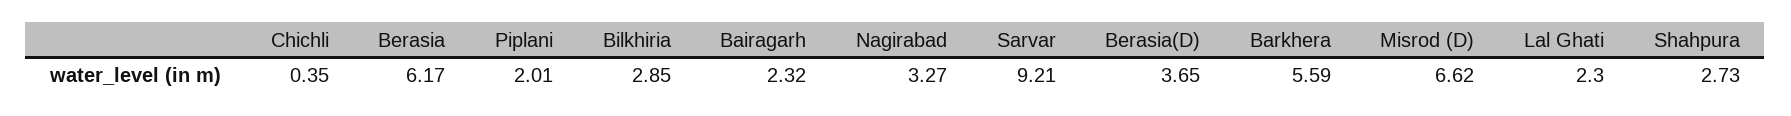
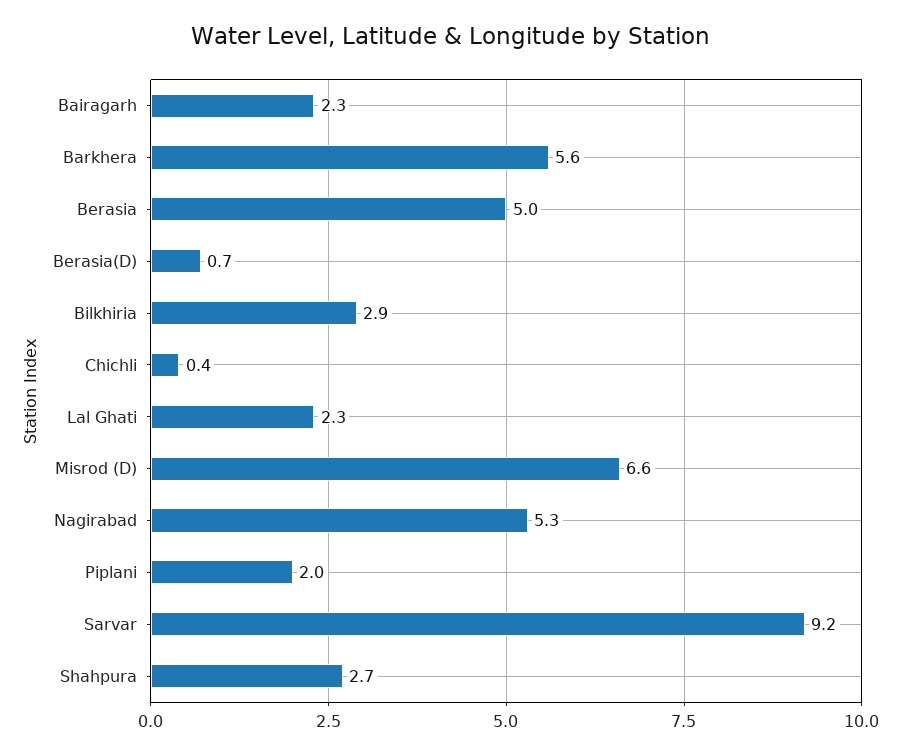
Berasia: 6.17 -> 5
Nagirabad: 3.27 -> 5.3
Berasia(D): 3.65 -> 0.7

